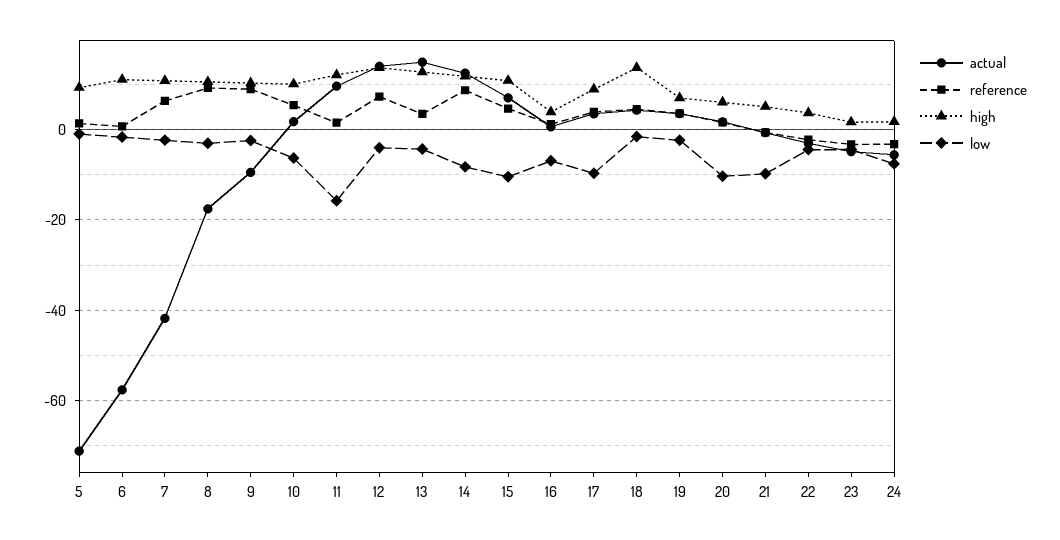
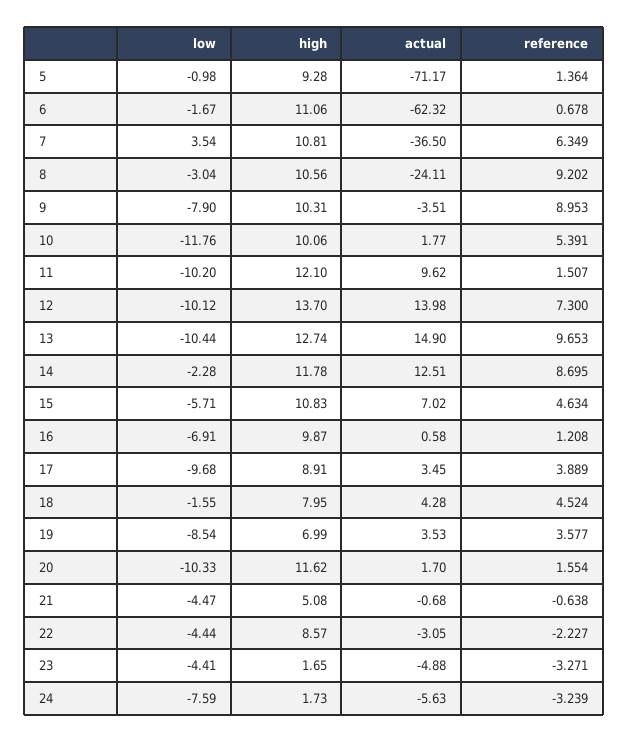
actual, 6: -58 -> -62.32
actual, 7: -42 -> -36.5
low, 7: -2 -> 3.54
actual, 8: -18 -> -24.11
actual, 9: -10 -> -3.51
low, 9: -2 -> -7.9
low, 10: -6 -> -11.76
low, 11: -16 -> -10.2
low, 12: -4 -> -10.12
reference, 13: 4 -> 9.653
low, 13: -4 -> -10.44
low, 14: -8 -> -2.28
low, 15: -10 -> -5.71
high, 16: 4 -> 9.87
high, 18: 14 -> 7.95
low, 19: -2 -> -8.54
high, 20: 6 -> 11.62
low, 21: -10 -> -4.47
high, 22: 4 -> 8.57

